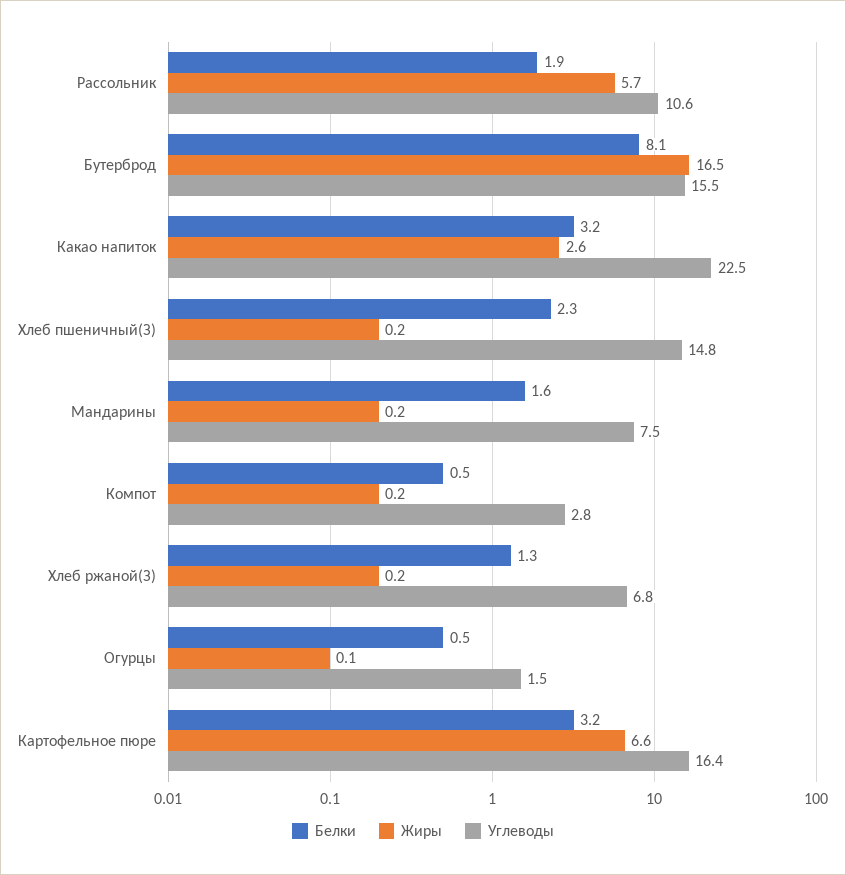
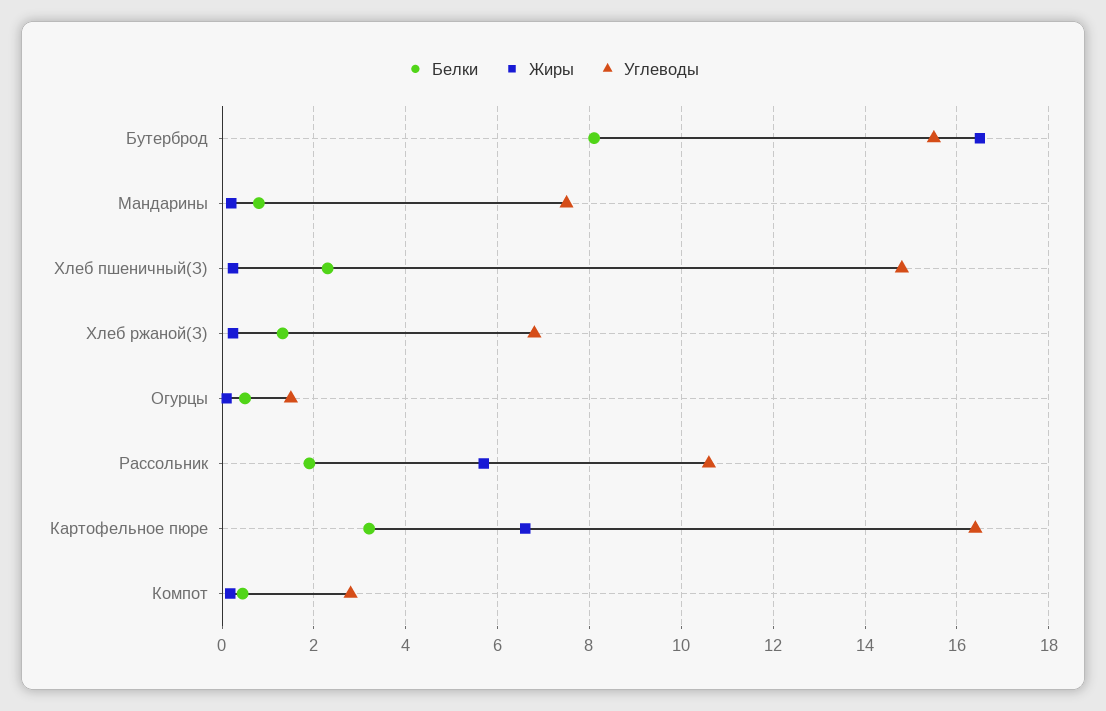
Белки, Какао напиток: 3.2 -> none
Жиры, Какао напиток: 2.6 -> none
Углеводы, Какао напиток: 22.5 -> none
Белки, Мандарины: 1.6 -> 0.8

